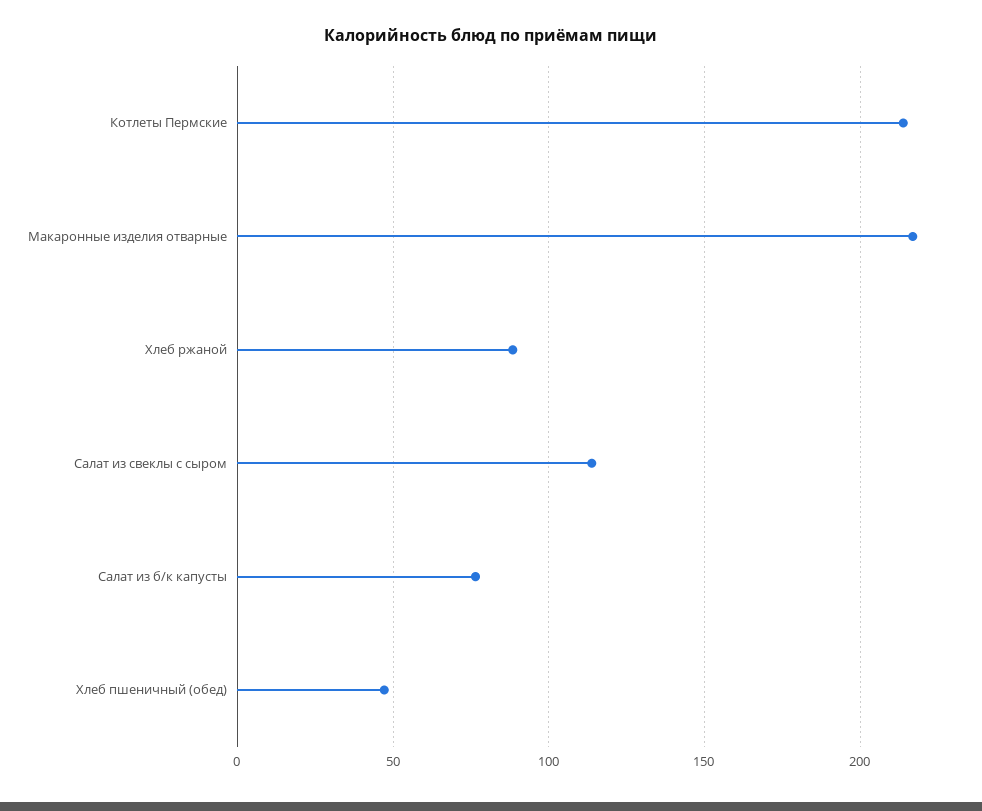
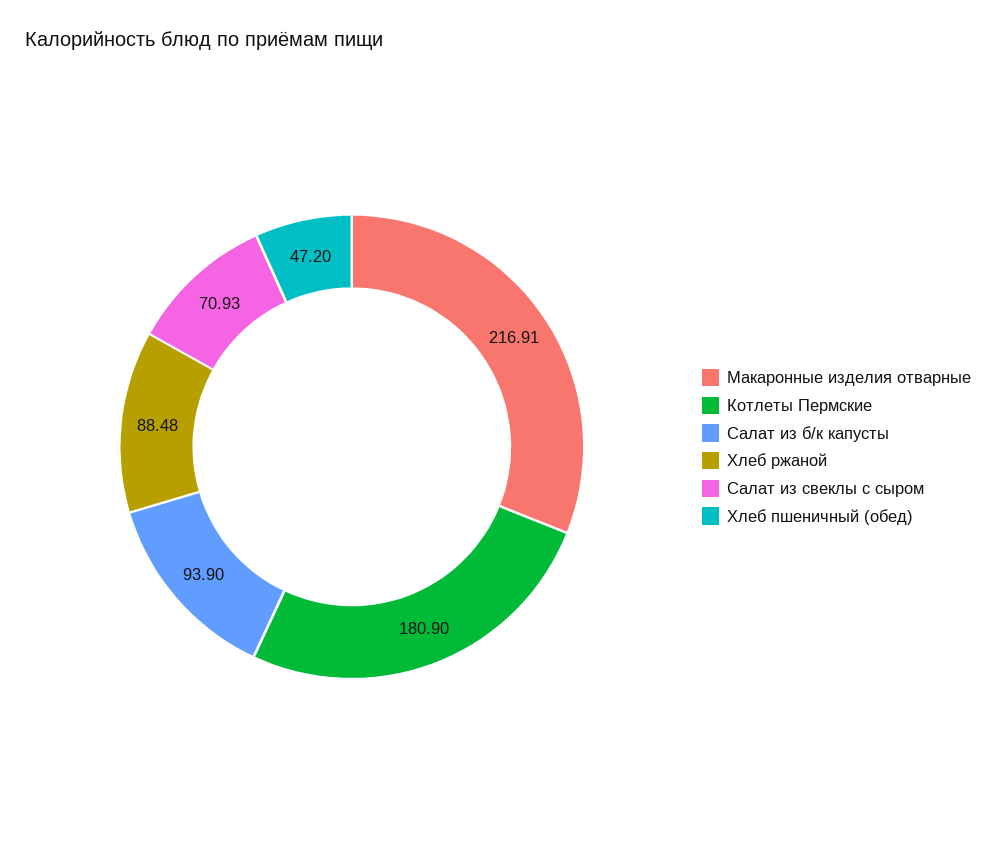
Котлеты Пермские: 215 -> 180.9
Салат из свеклы с сыром: 115 -> 70.93
Салат из б/к капусты: 75 -> 93.9

